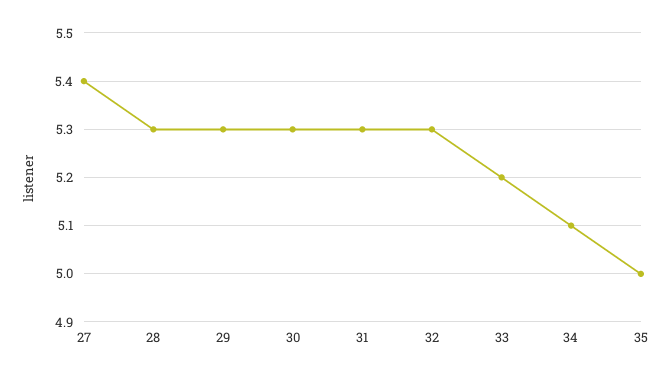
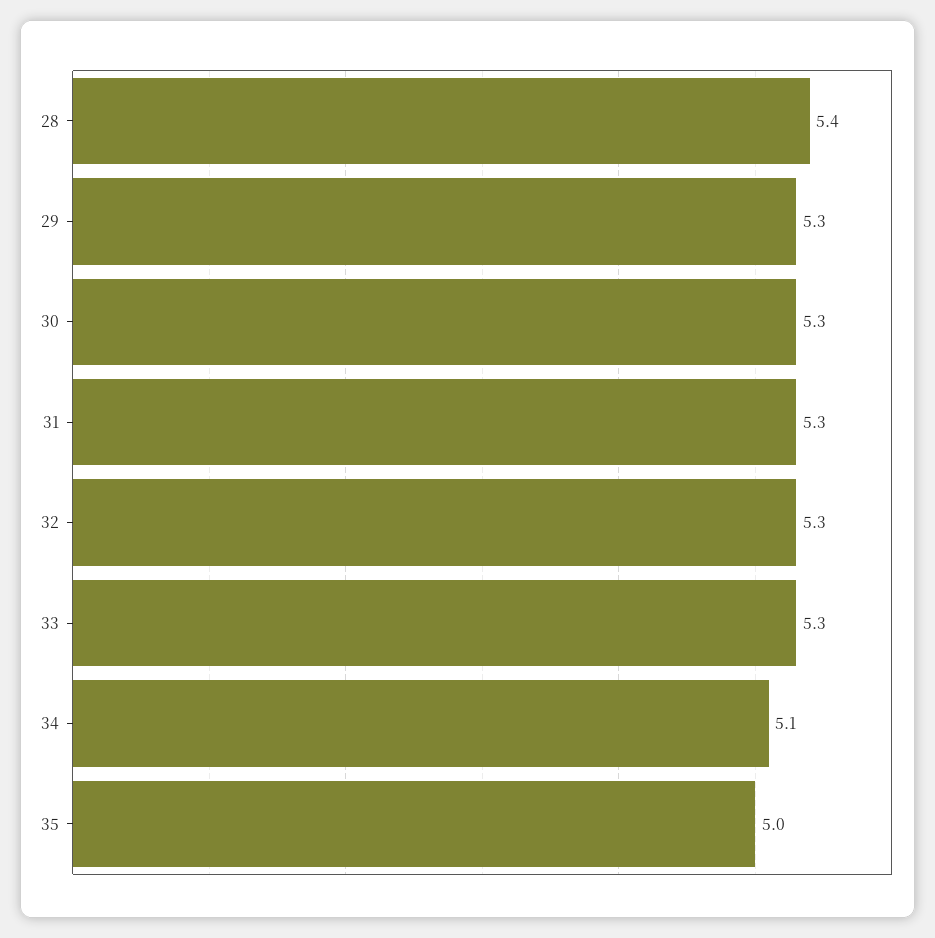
27: 5.4 -> none
28: 5.3 -> 5.4
33: 5.2 -> 5.3

